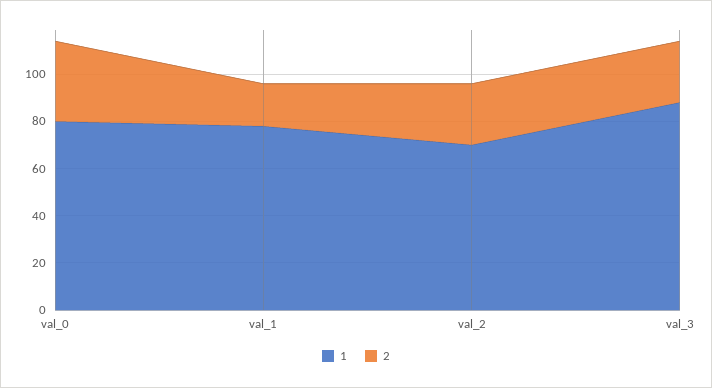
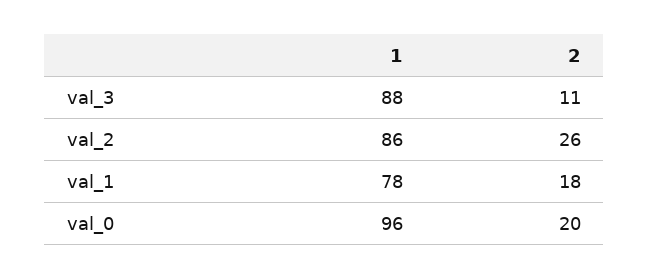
1, val_0: 80 -> 96
2, val_0: 35 -> 20
1, val_2: 70 -> 86
2, val_3: 25 -> 11

